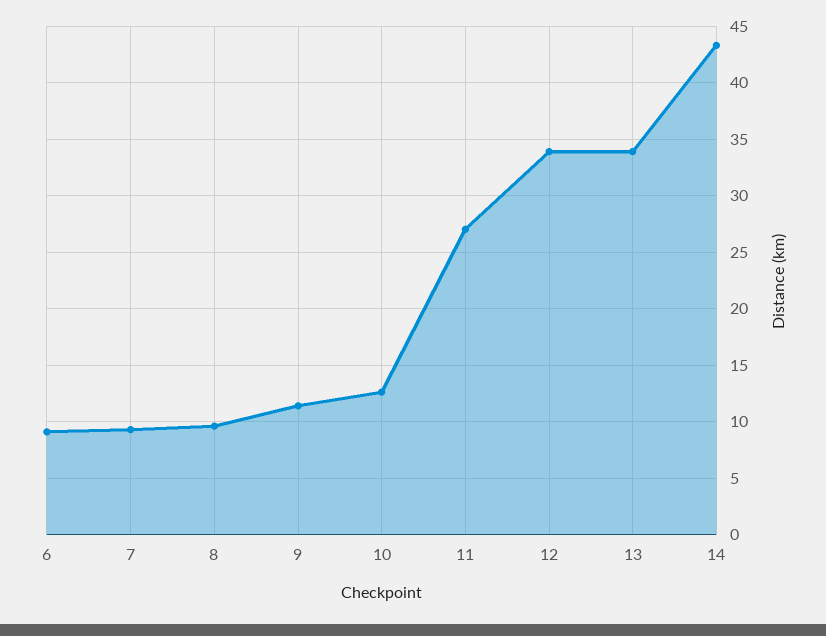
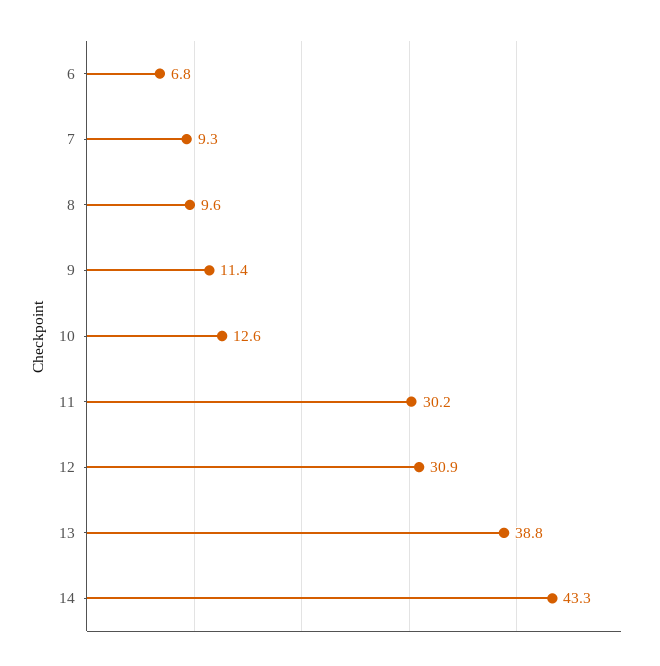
6: 9 -> 6.8
11: 27 -> 30.2
12: 34 -> 30.9
13: 34 -> 38.8

